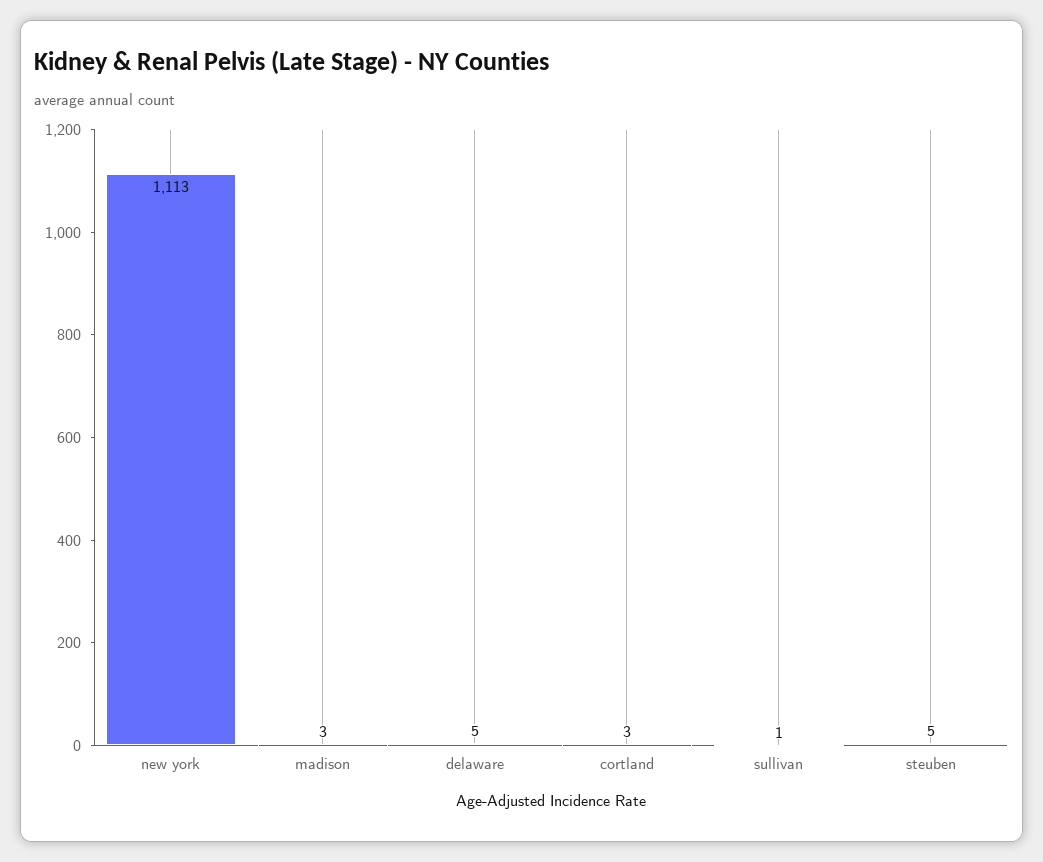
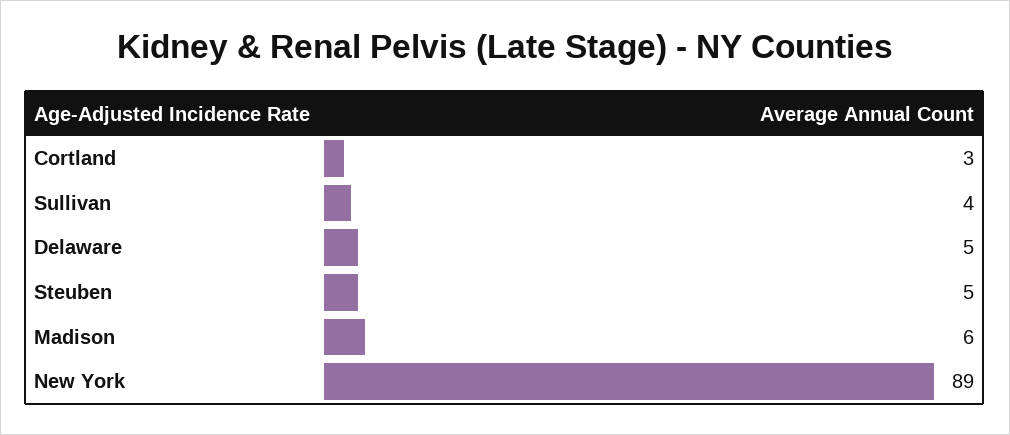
new york: 1113 -> 89
madison: 3 -> 6
sullivan: 1 -> 4

